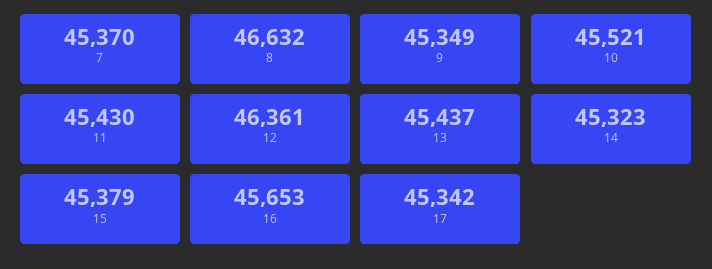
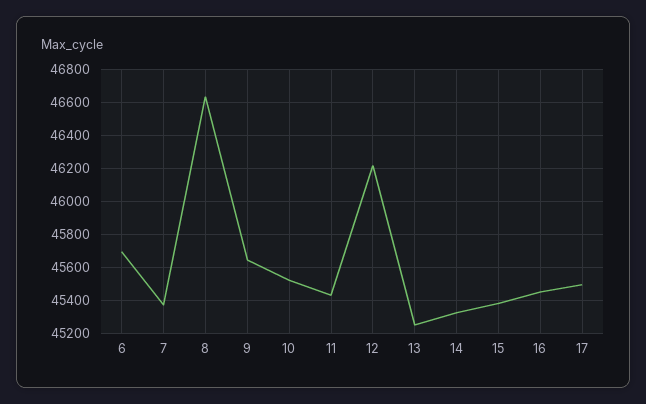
9: 45349 -> 45650
12: 46361 -> 46200
13: 45437 -> 45250
16: 45653 -> 45450
17: 45342 -> 45500
6: none -> 45700

